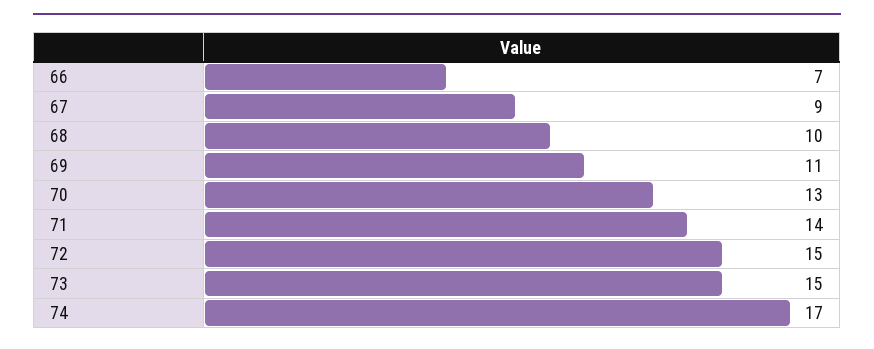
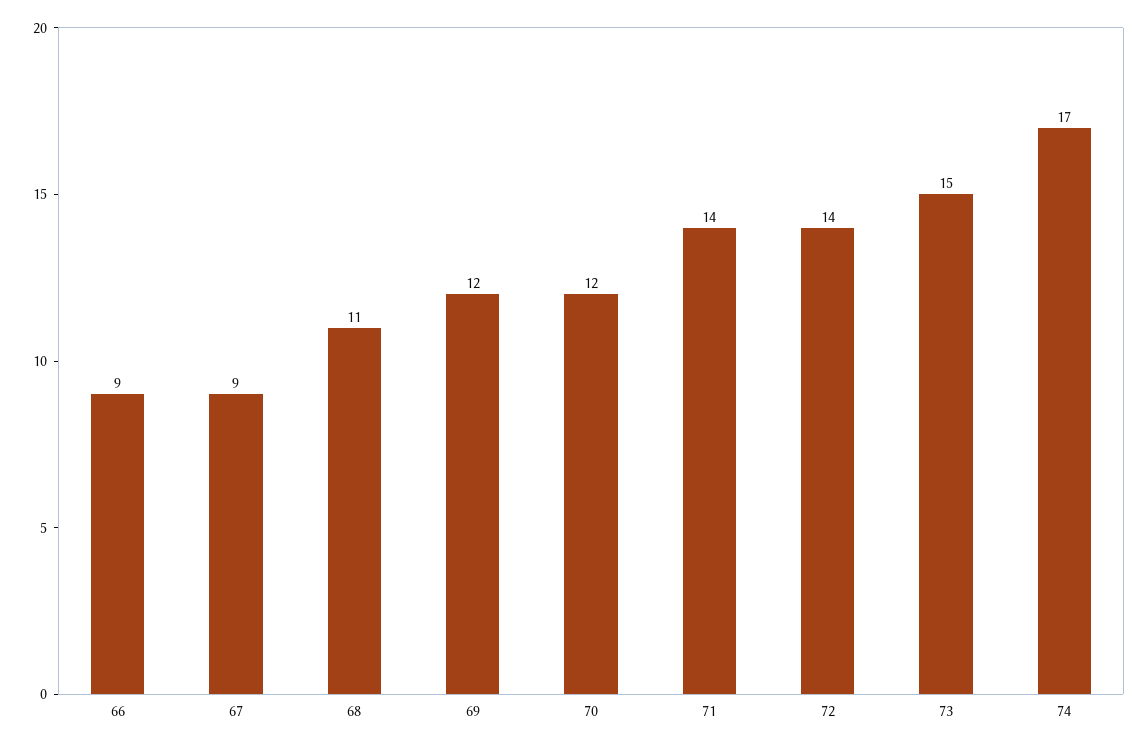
66: 7 -> 9
68: 10 -> 11
69: 11 -> 12
70: 13 -> 12
72: 15 -> 14

